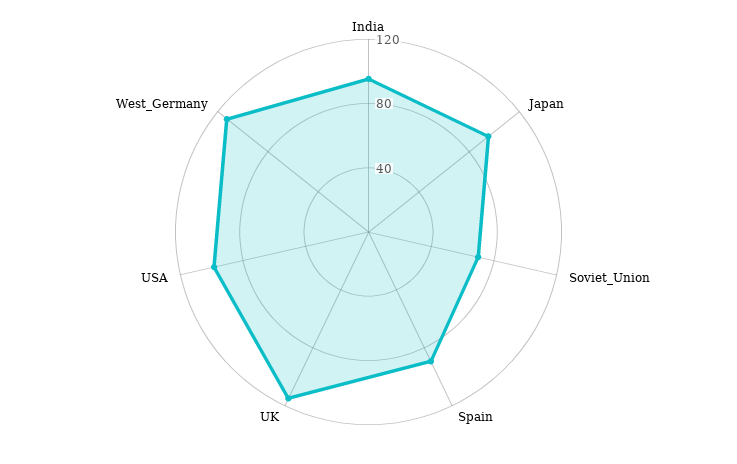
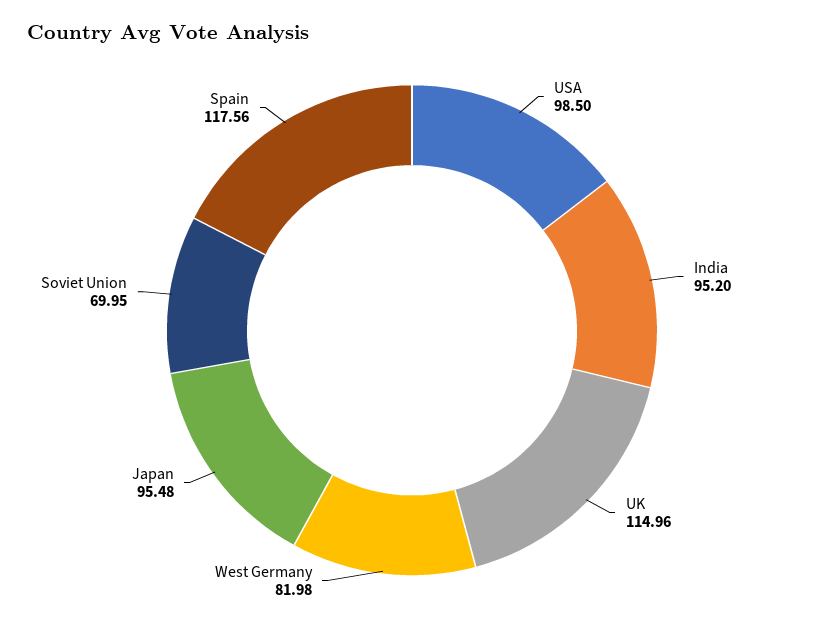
Spain: 90 -> 117.56
West_Germany: 110 -> 81.98

